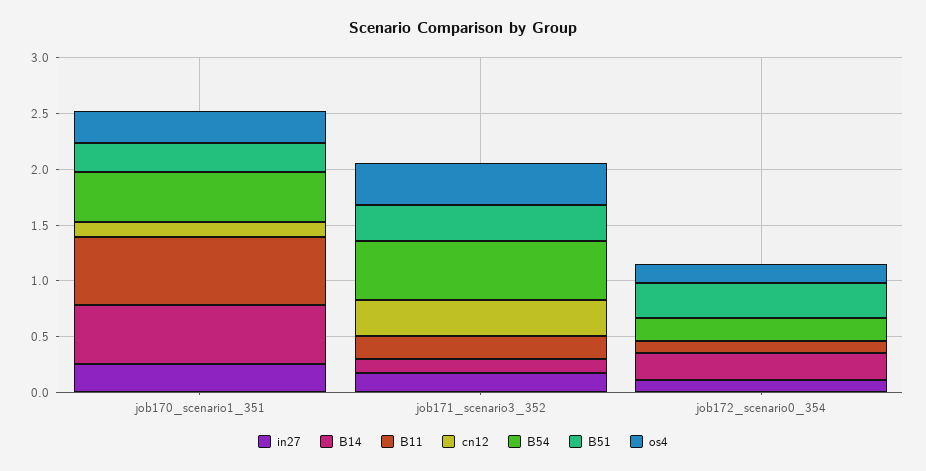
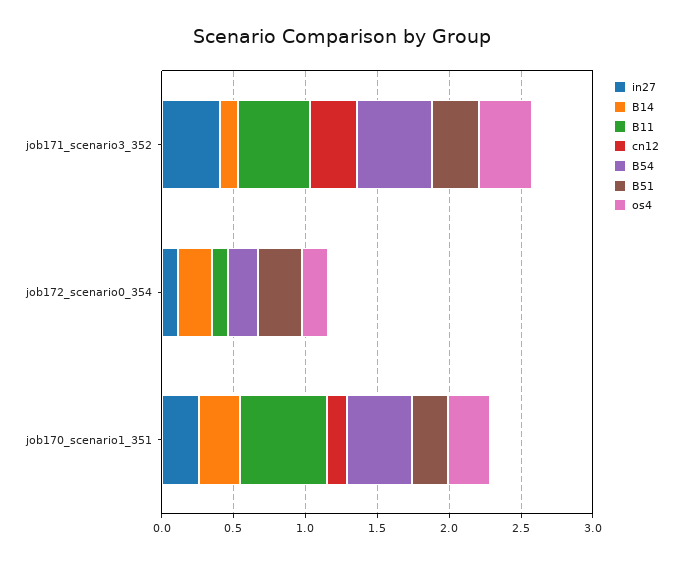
B14, job170_scenario1_351: 0.5 -> 0.3
in27, job171_scenario3_352: 0.2 -> 0.4
B11, job171_scenario3_352: 0.2 -> 0.5

